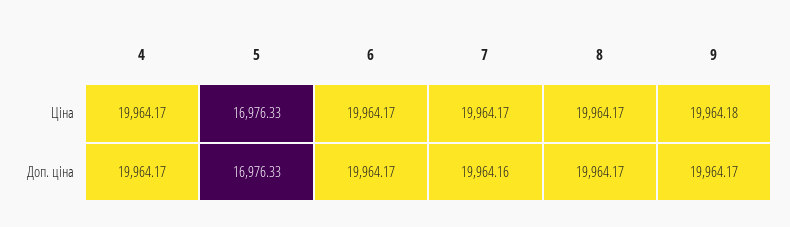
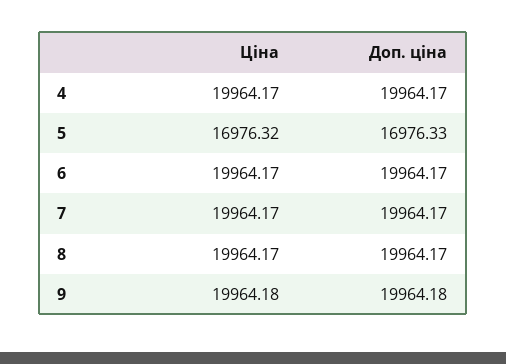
5, Ціна: 16976.33 -> 16976.32
7, Доп. ціна: 19964.16 -> 19964.17
9, Доп. ціна: 19964.17 -> 19964.18

